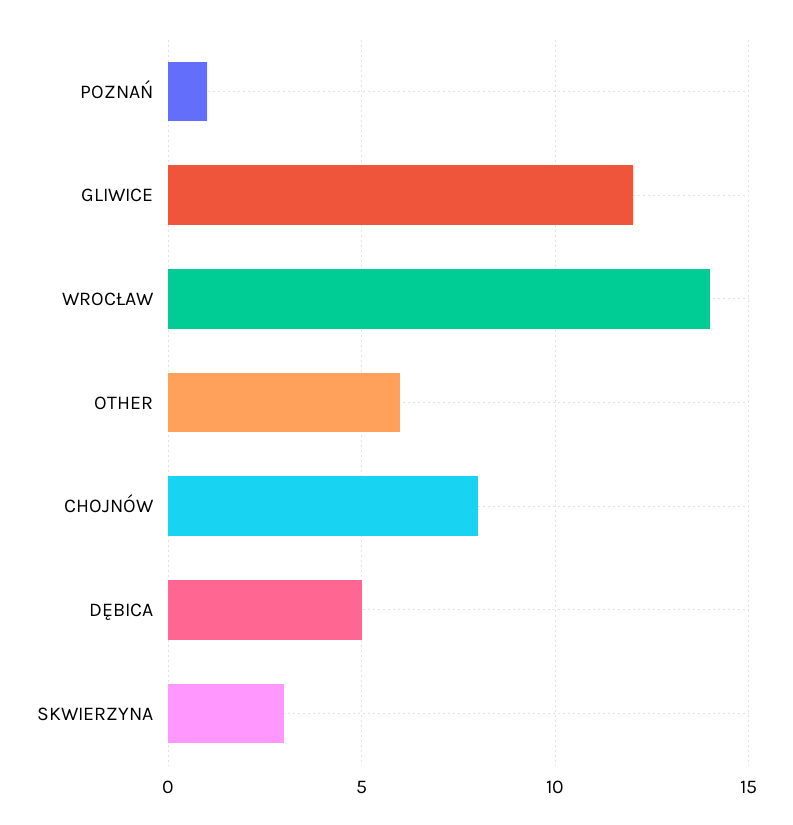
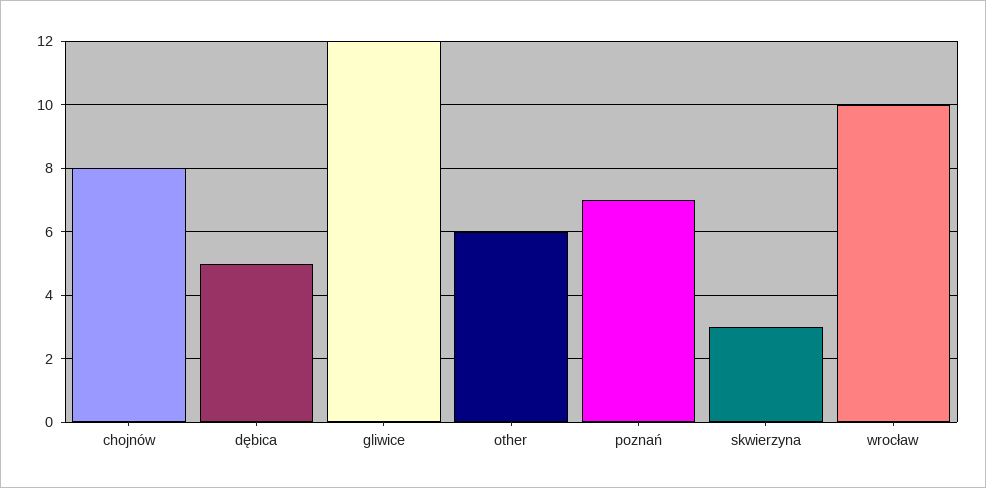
POZNAŃ: 1 -> 7
WROCŁAW: 14 -> 10

